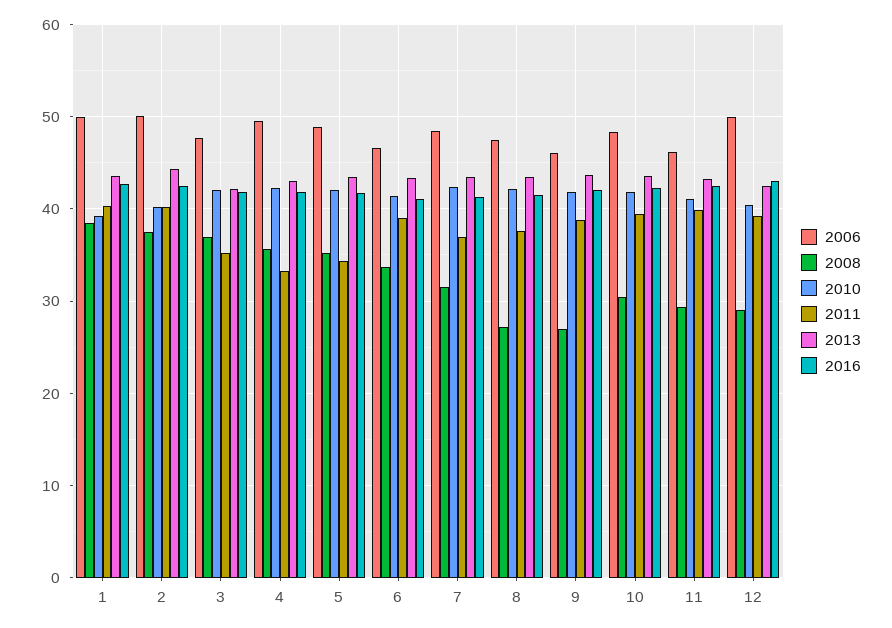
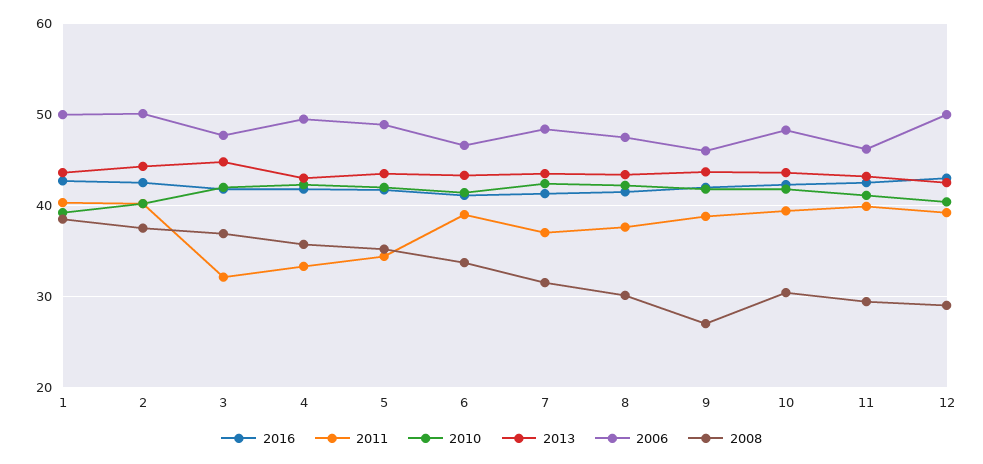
2011, 3: 35 -> 32
2013, 3: 42 -> 45
2008, 8: 27 -> 30

